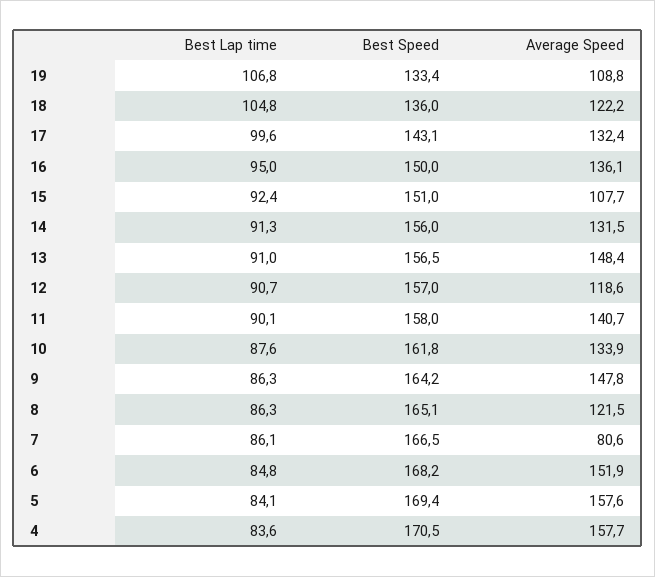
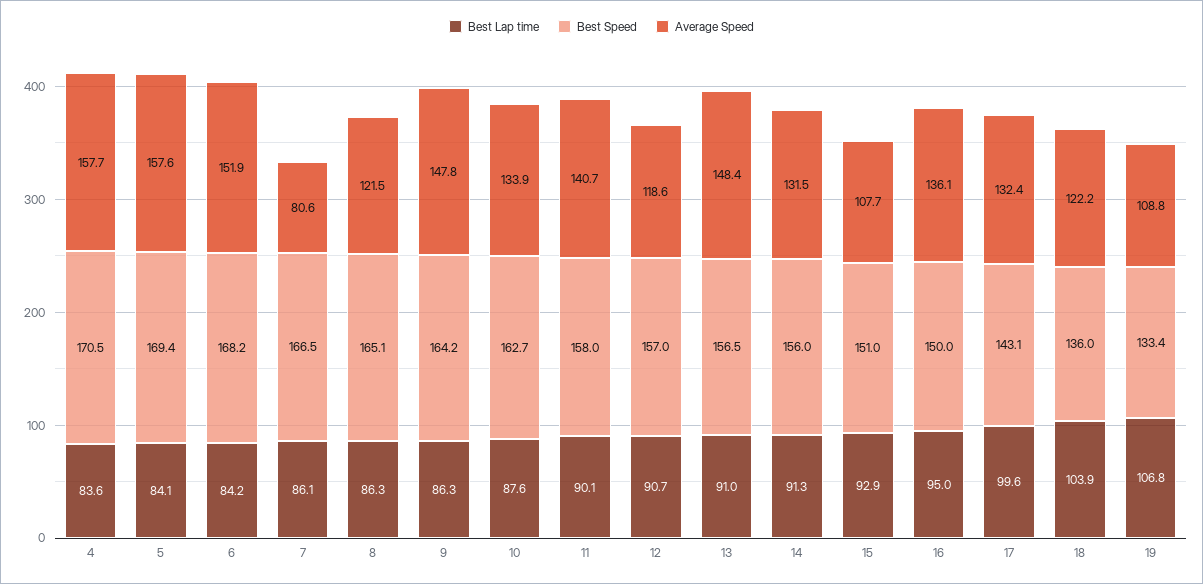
Best Lap time, 18: 104.8 -> 103.9
Best Lap time, 15: 92.4 -> 92.9
Best Speed, 10: 161.8 -> 162.7
Best Lap time, 6: 84.8 -> 84.2

